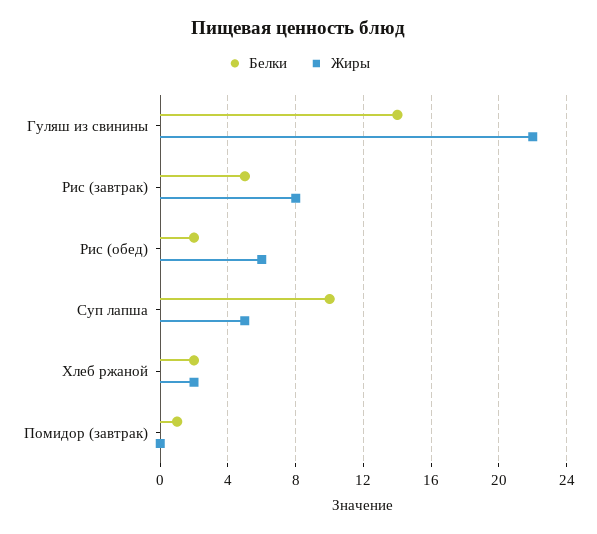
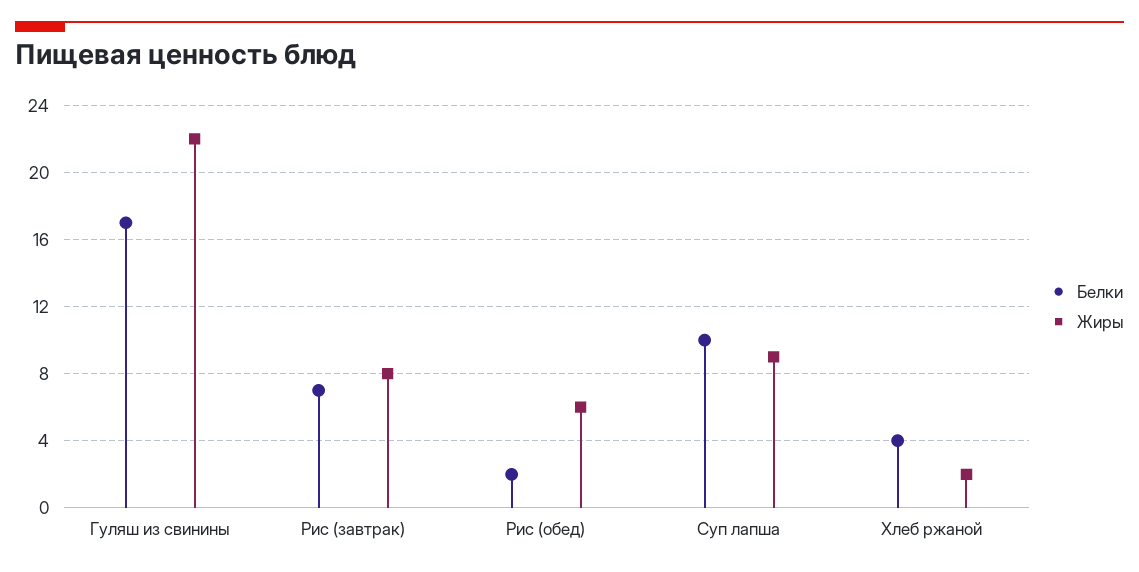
Белки, Гуляш из свинины: 14 -> 17
Белки, Рис (завтрак): 5 -> 7
Жиры, Суп лапша: 5 -> 9
Белки, Хлеб ржаной: 2 -> 4
Белки, Помидор (завтрак): 1 -> none
Жиры, Помидор (завтрак): 0 -> none

